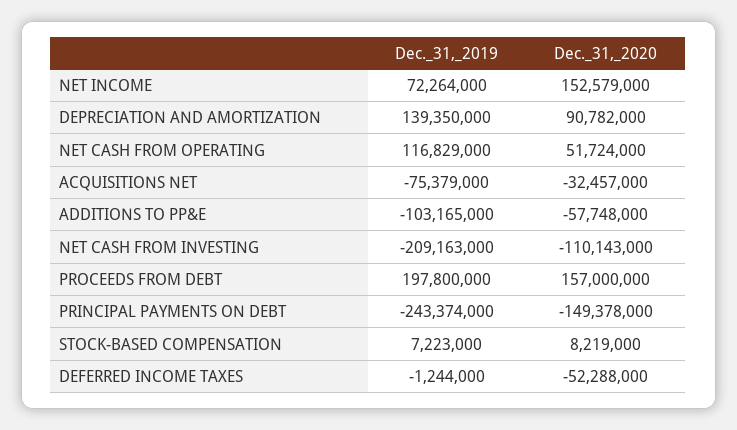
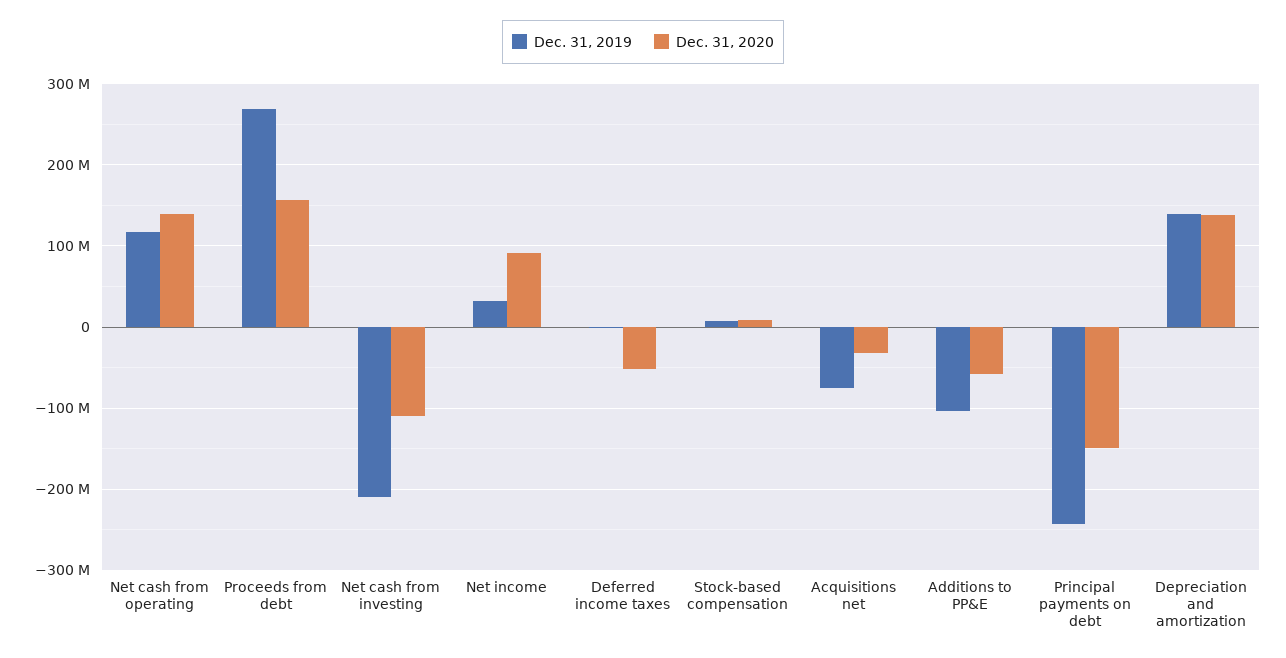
Dec._31,_2019, NET INCOME: 72264000 -> 30000000
Dec._31,_2020, NET INCOME: 152579000 -> 90000000
Dec._31,_2020, DEPRECIATION AND AMORTIZATION: 90782000 -> 140000000
Dec._31,_2020, NET CASH FROM OPERATING: 51724000 -> 140000000
Dec._31,_2019, PROCEEDS FROM DEBT: 197800000 -> 270000000

